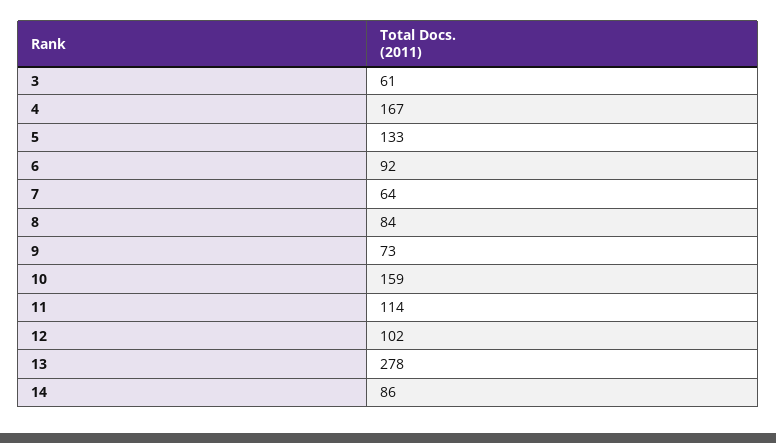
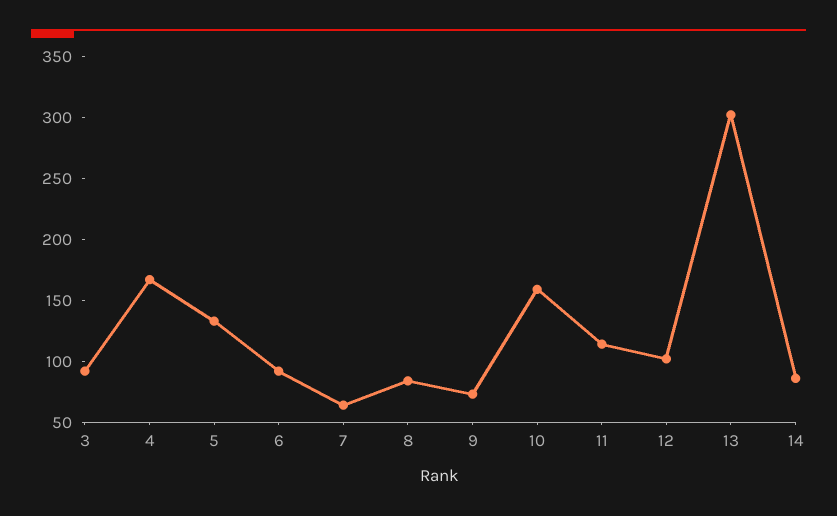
3: 61 -> 90
13: 278 -> 300

